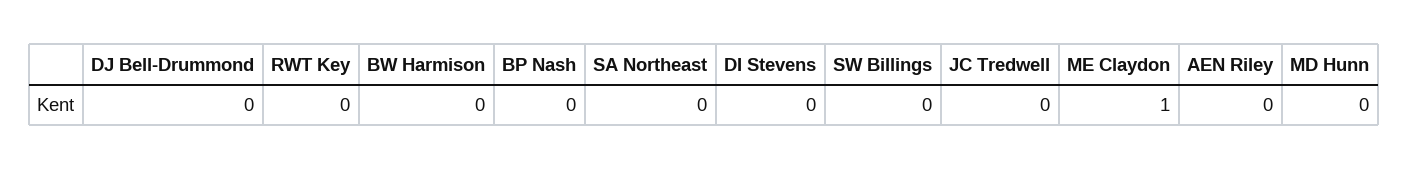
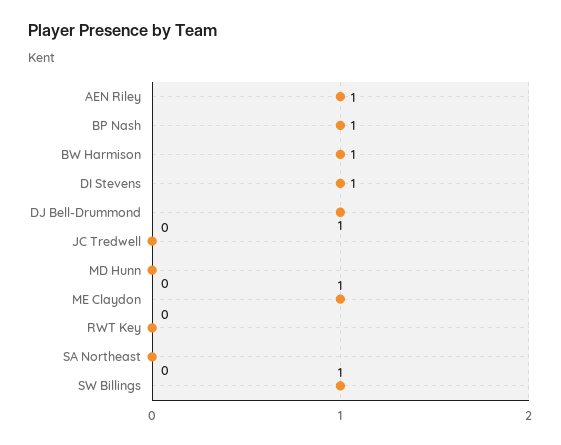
DJ Bell-Drummond: 0 -> 1
BW Harmison: 0 -> 1
BP Nash: 0 -> 1
DI Stevens: 0 -> 1
SW Billings: 0 -> 1
AEN Riley: 0 -> 1

